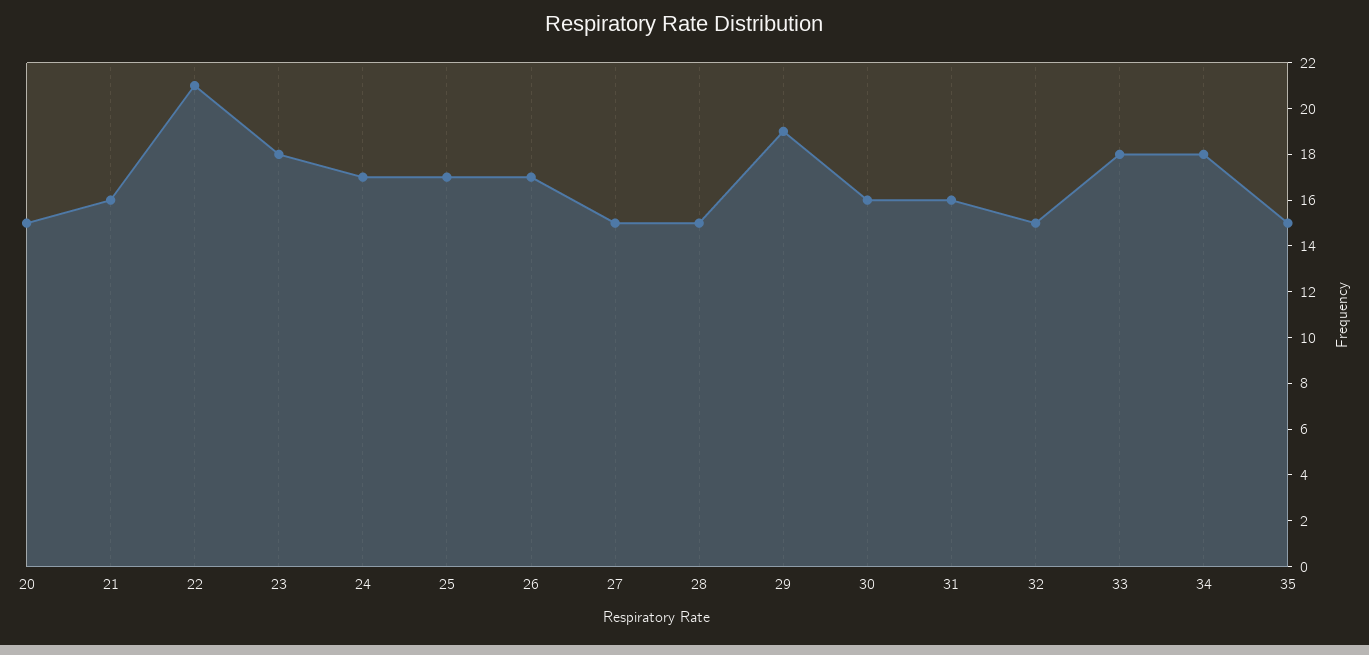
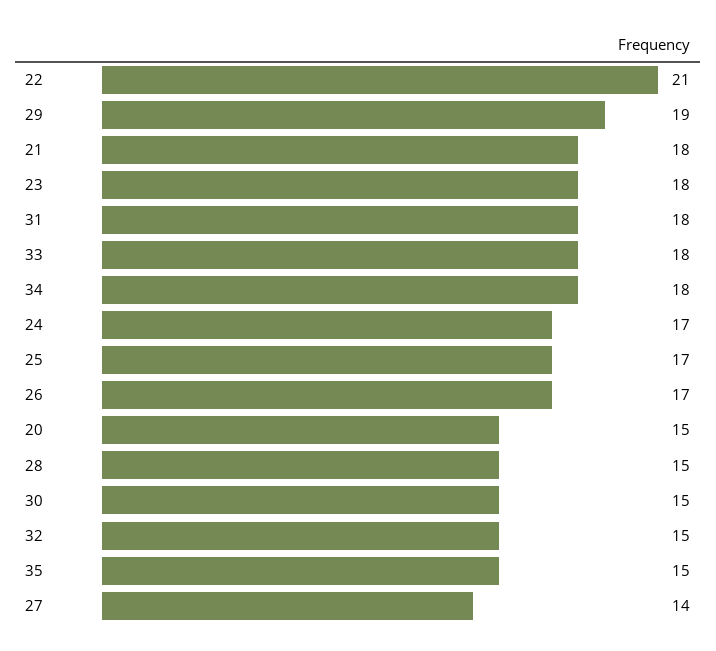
21: 16 -> 18
27: 15 -> 14
30: 16 -> 15
31: 16 -> 18

